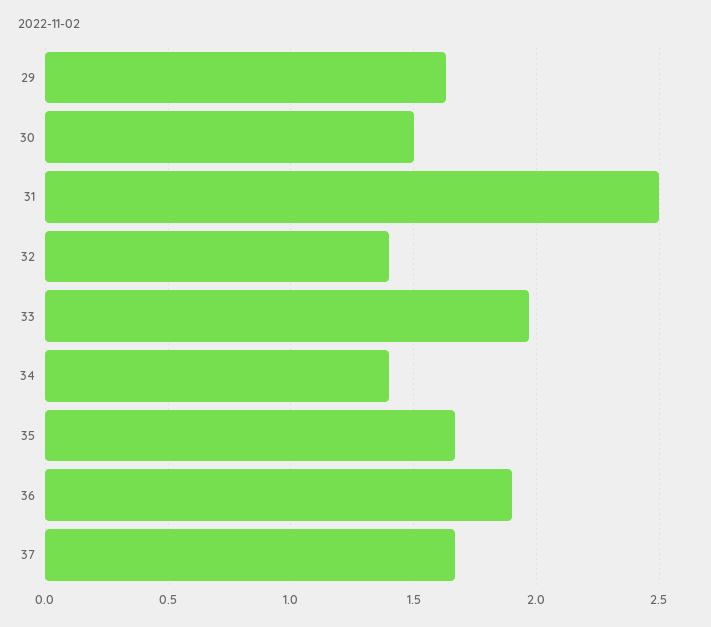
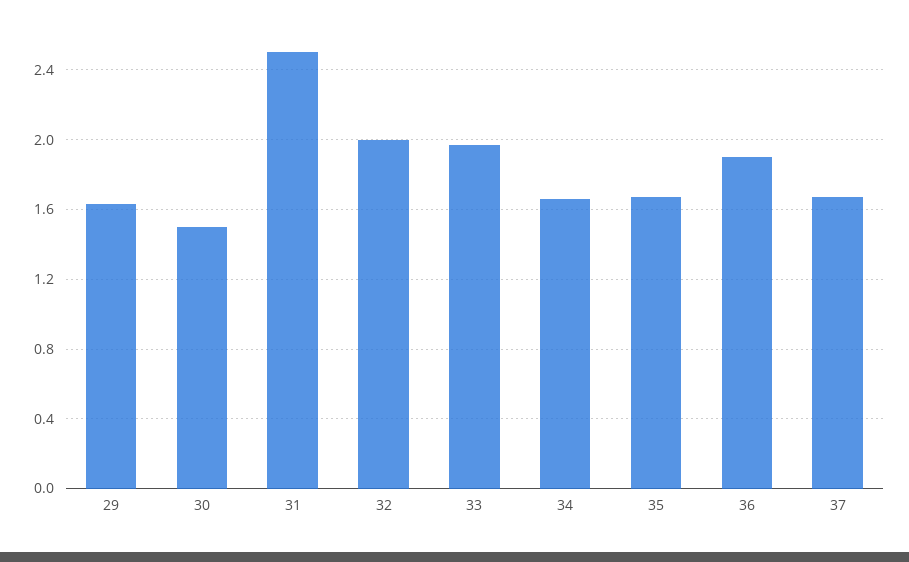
32: 1.4 -> 2
34: 1.4 -> 1.65

